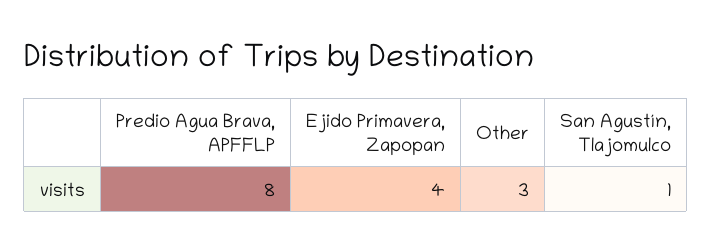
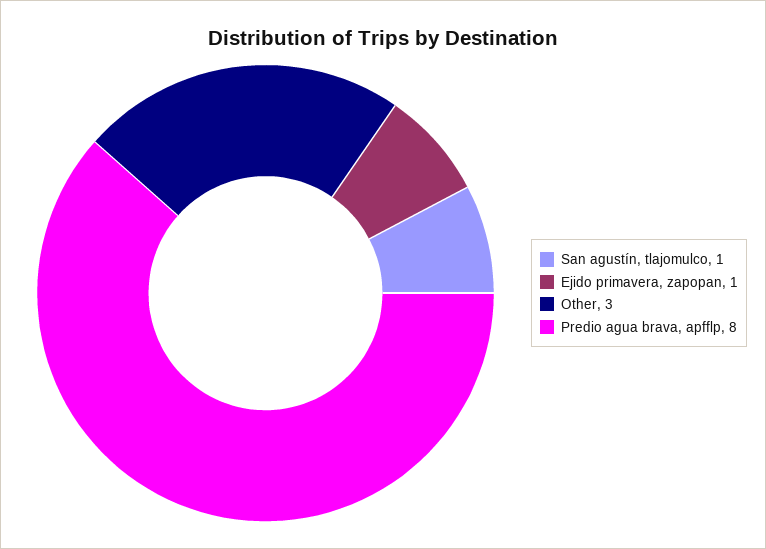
Ejido Primavera, Zapopan: 4 -> 1

